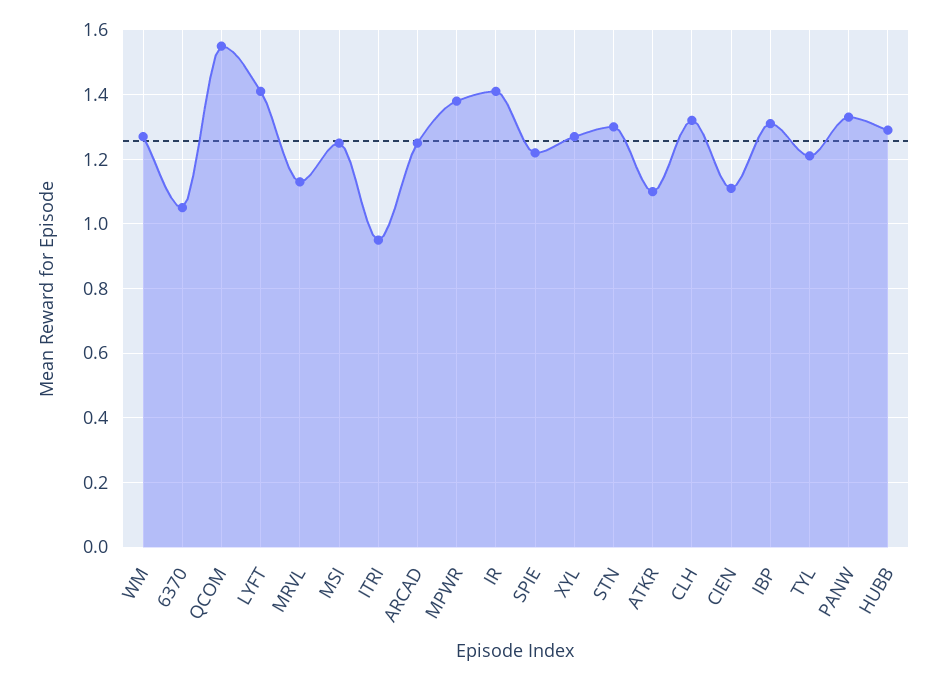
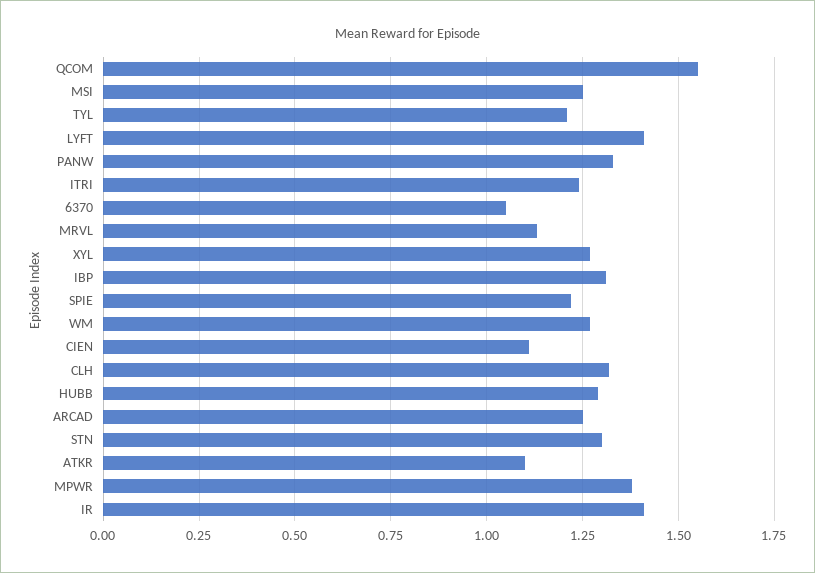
ITRI: 0.95 -> 1.25

